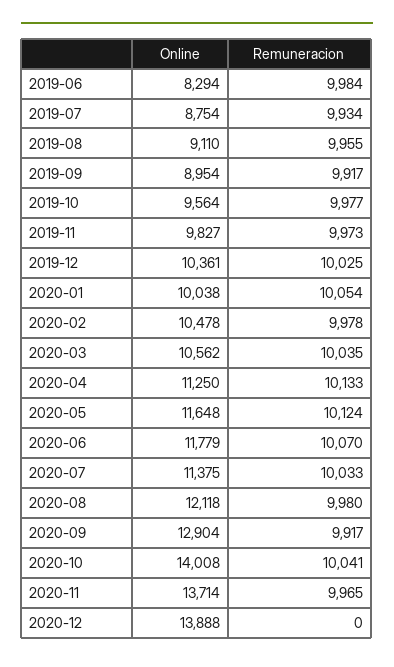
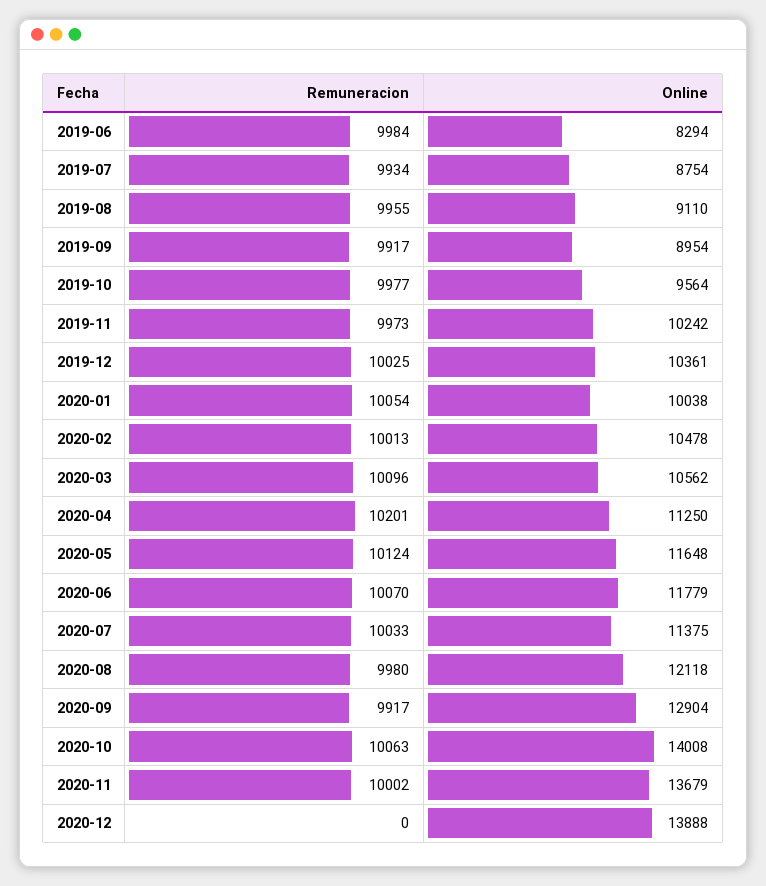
Online, 2019-11: 9827 -> 10242
Remuneracion, 2020-02: 9978 -> 10013
Remuneracion, 2020-03: 10035 -> 10096
Remuneracion, 2020-04: 10133 -> 10201
Remuneracion, 2020-10: 10041 -> 10063
Online, 2020-11: 13714 -> 13679
Remuneracion, 2020-11: 9965 -> 10002

